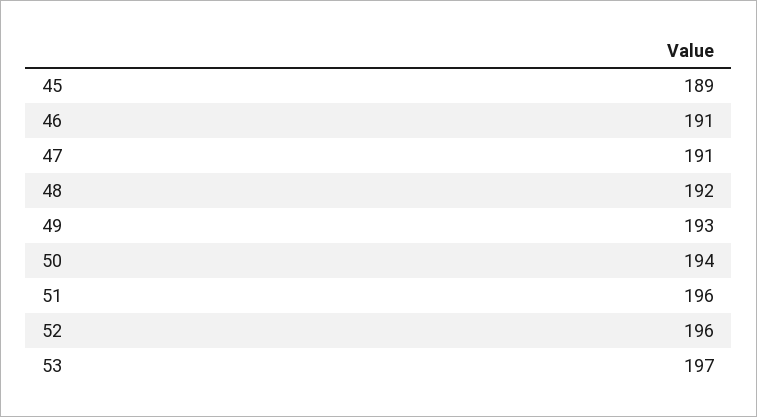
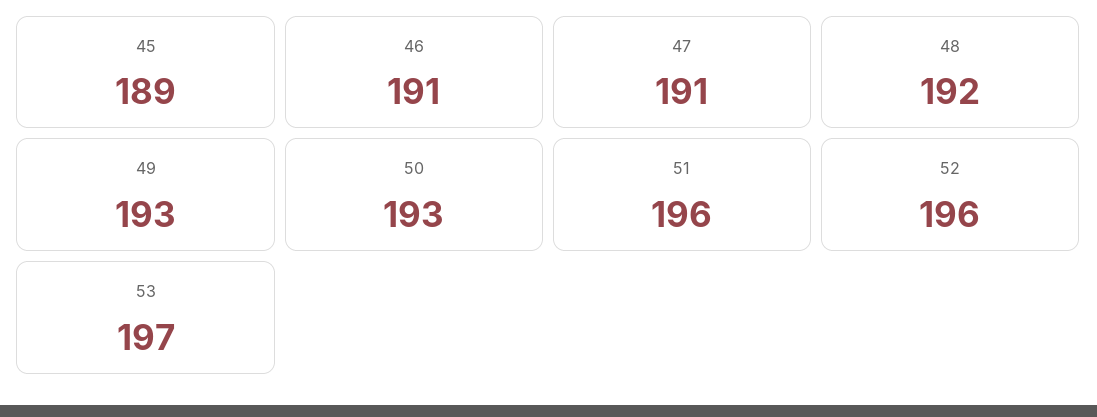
50: 194 -> 193

